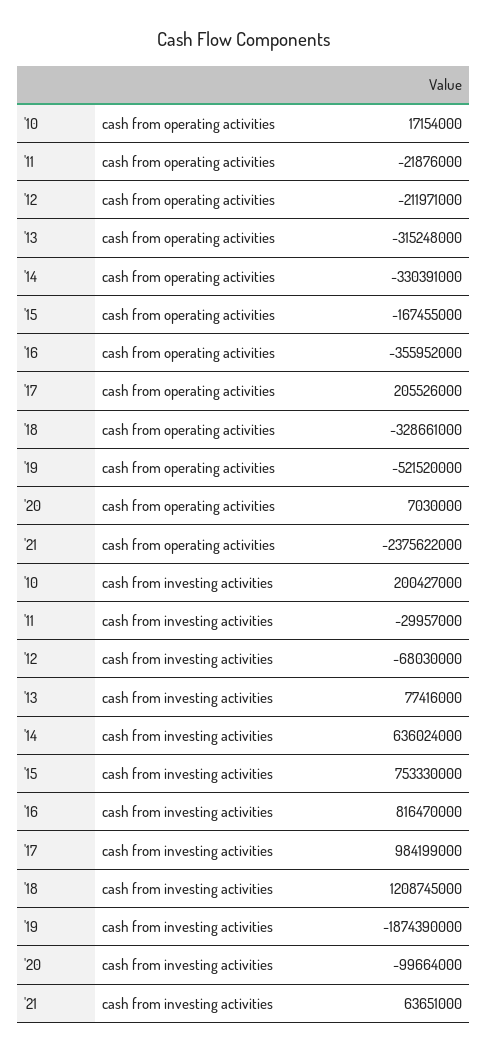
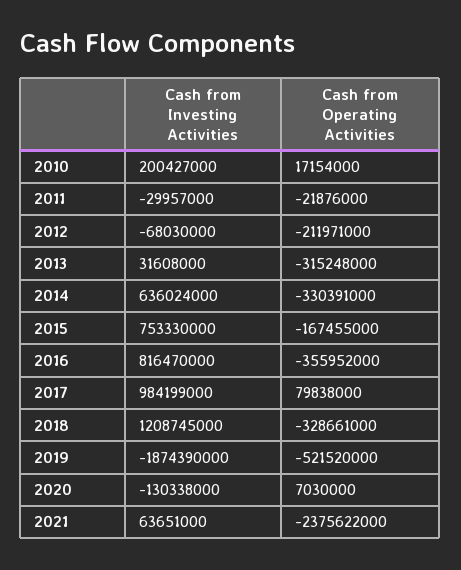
'17, cash from operating activities: 205526000 -> 79838000
'13, cash from investing activities: 77416000 -> 31608000
'20, cash from investing activities: -99664000 -> -130338000

